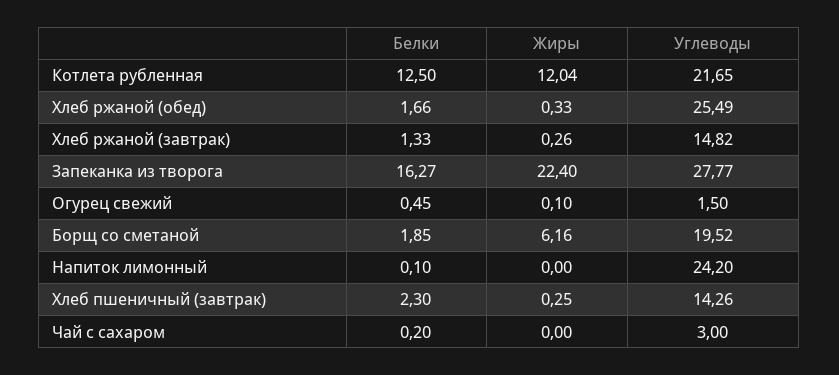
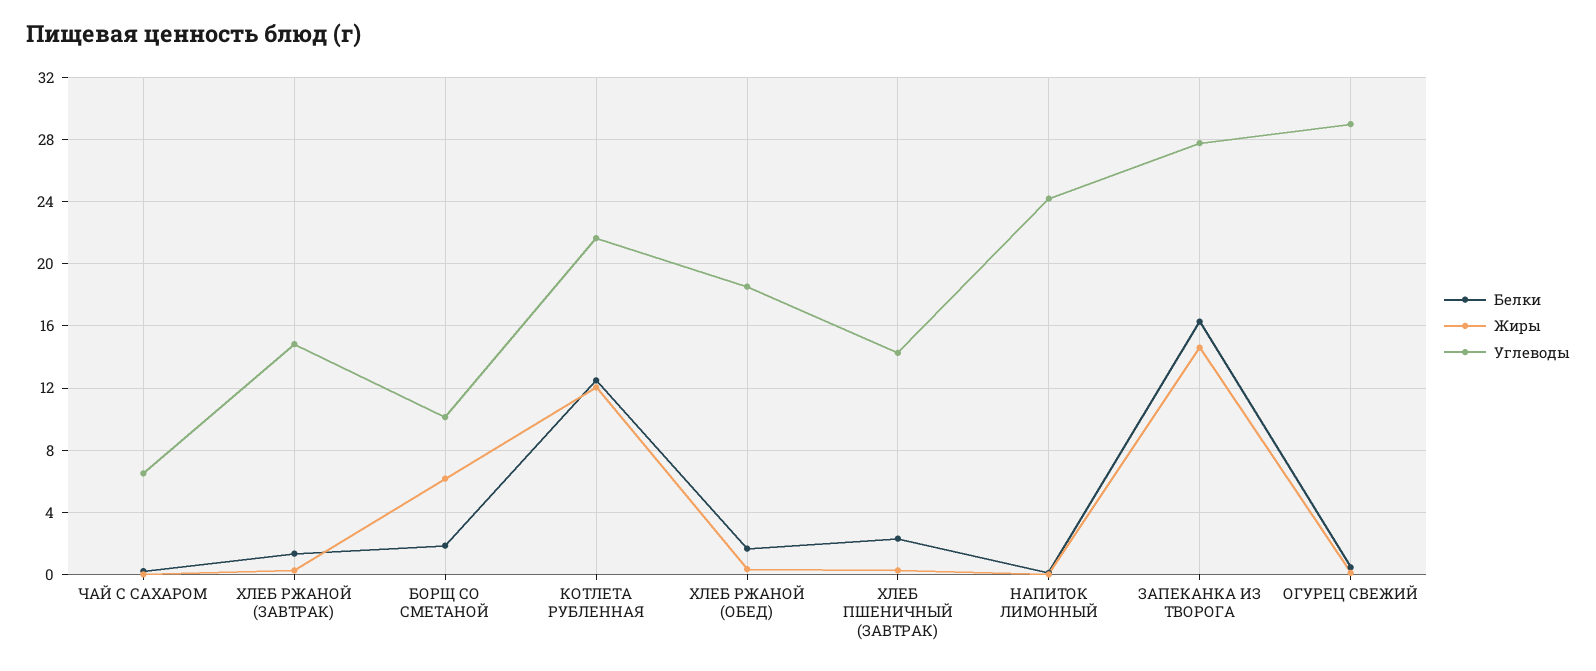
Углеводы, Хлеб ржаной (обед): 25.49 -> 18.5
Жиры, Запеканка из творога: 22.4 -> 14.5
Углеводы, Огурец свежий: 1.5 -> 29
Углеводы, Борщ со сметаной: 19.52 -> 10
Углеводы, Чай с сахаром: 3 -> 6.5

